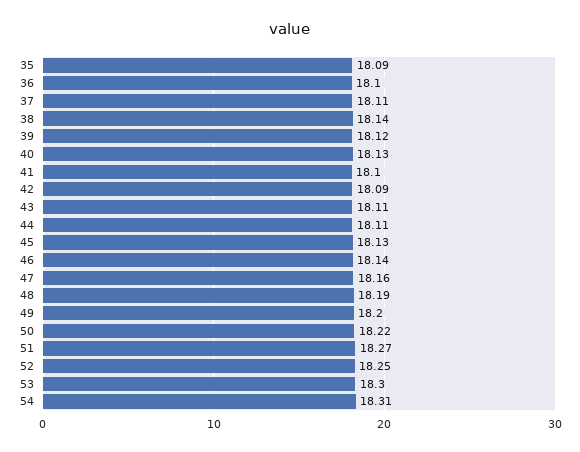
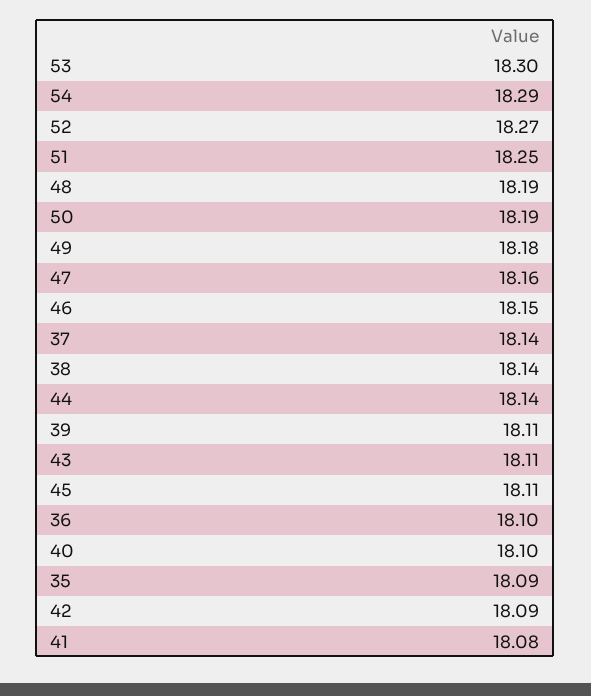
37: 18.11 -> 18.14
39: 18.12 -> 18.11
40: 18.13 -> 18.1
41: 18.1 -> 18.08
44: 18.11 -> 18.14
45: 18.13 -> 18.11
46: 18.14 -> 18.15
49: 18.2 -> 18.18
50: 18.22 -> 18.19
51: 18.27 -> 18.25
52: 18.25 -> 18.27
54: 18.31 -> 18.29

